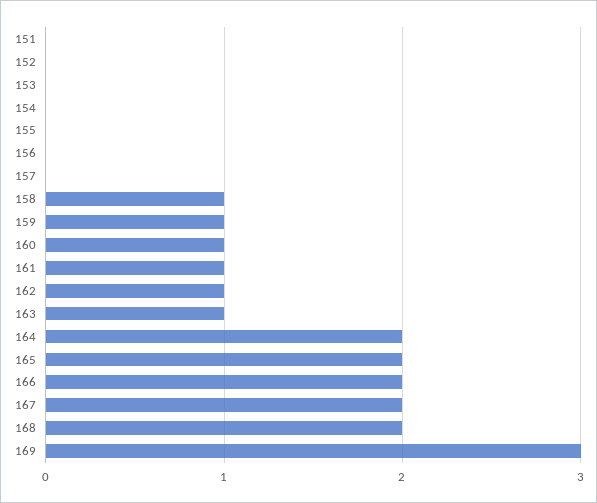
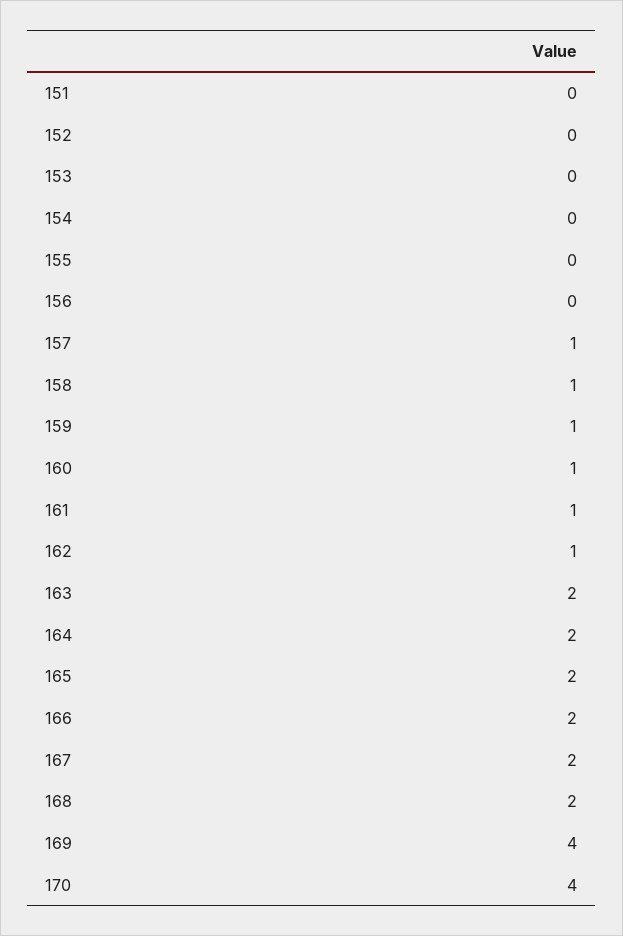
157: 0 -> 1
163: 1 -> 2
169: 3 -> 4
170: none -> 4

